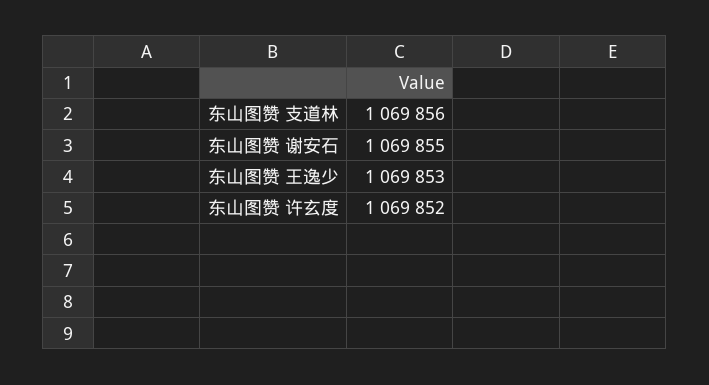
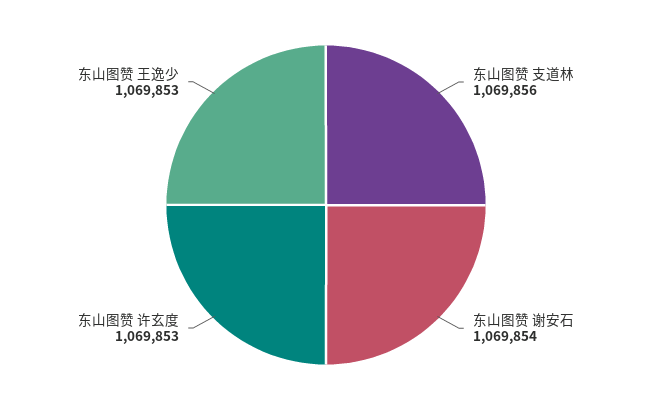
东山图赞 谢安石: 1069855 -> 1069854
东山图赞 许玄度: 1069852 -> 1069853

